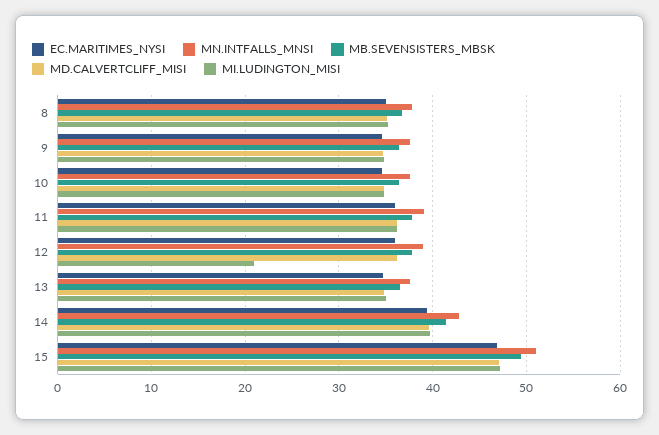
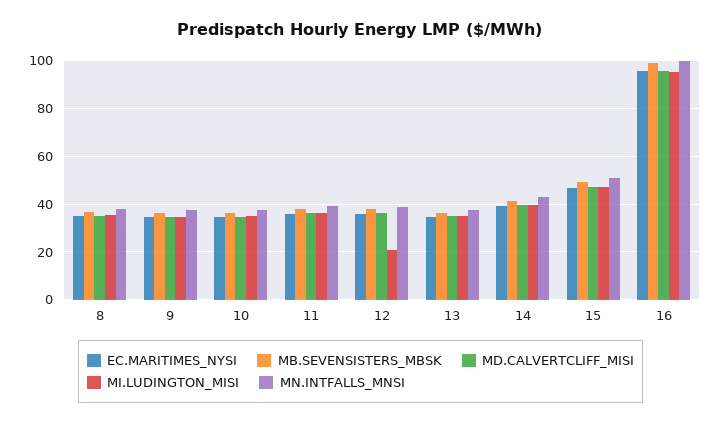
EC.MARITIMES_NYSI, 16: none -> 95
MB.SEVENSISTERS_MBSK, 16: none -> 100
MD.CALVERTCLIFF_MISI, 16: none -> 95
MI.LUDINGTON_MISI, 16: none -> 95
MN.INTFALLS_MNSI, 16: none -> 100

